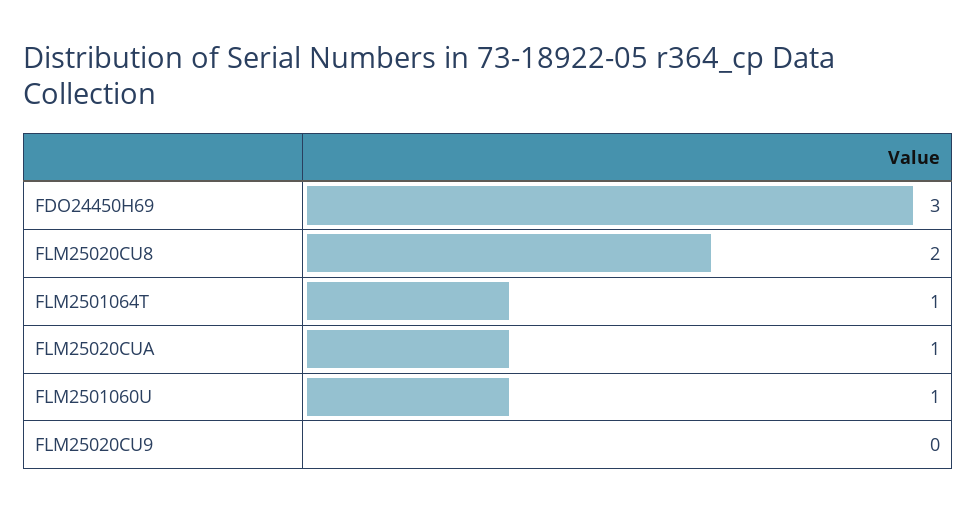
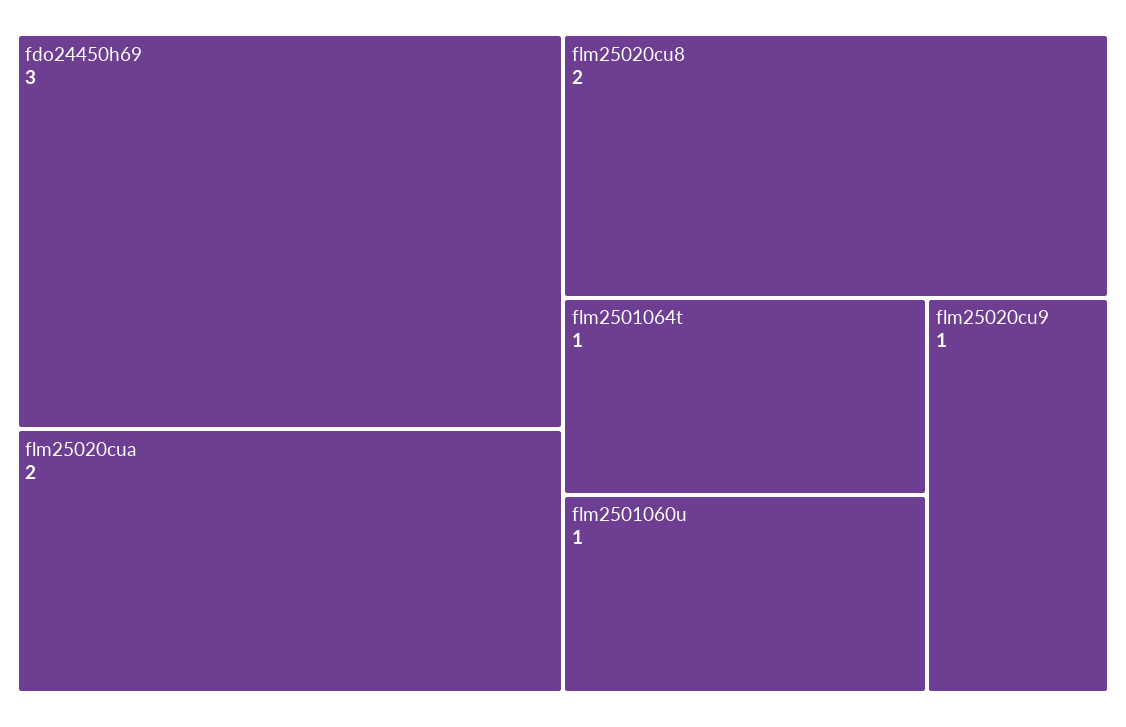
FLM25020CUA: 1 -> 2
FLM25020CU9: 0 -> 1

